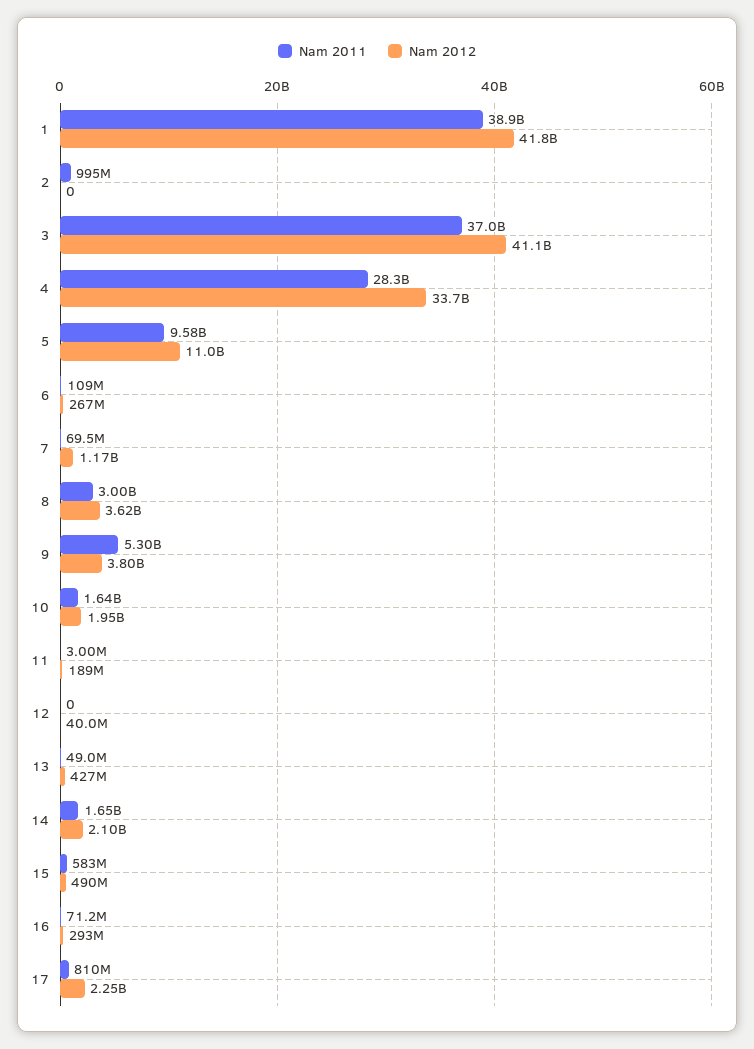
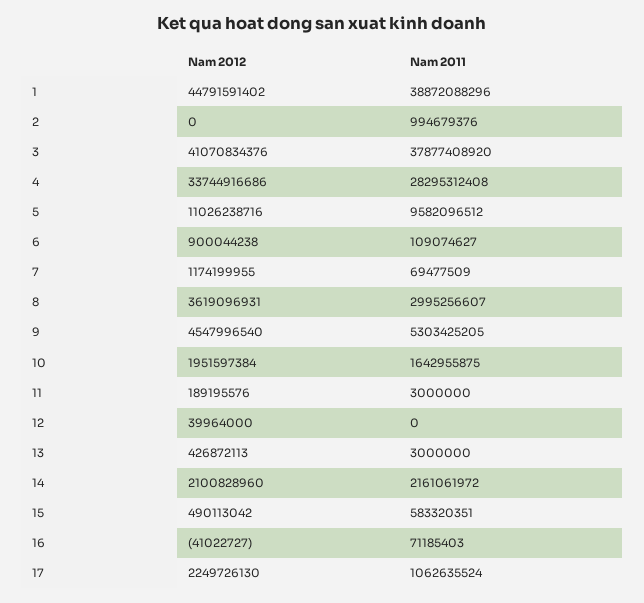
Nam 2012, 1: 41800000000 -> 44791591402
Nam 2011, 3: 37000000000 -> 37877408920
Nam 2012, 6: 267000000 -> 900044238
Nam 2012, 9: 3800000000 -> 4547996540
Nam 2011, 13: 49000000 -> 3000000
Nam 2011, 14: 1650000000 -> 2161061972
Nam 2012, 16: 293000000 -> -41022727
Nam 2011, 17: 810000000 -> 1062635524

